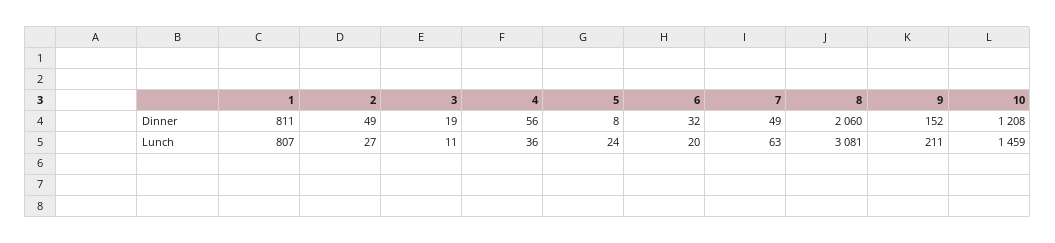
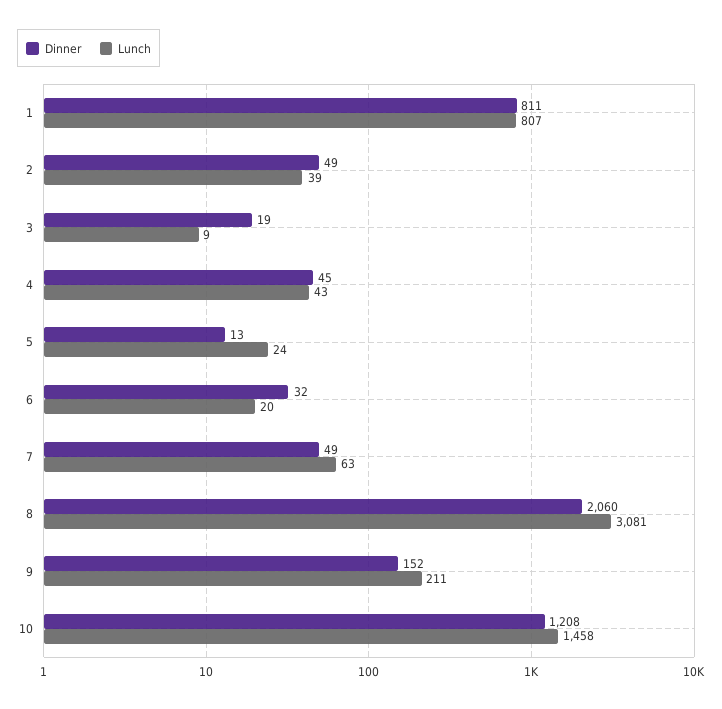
Dinner, 4: 56 -> 45
Dinner, 5: 8 -> 13
Lunch, 2: 27 -> 39
Lunch, 3: 11 -> 9
Lunch, 4: 36 -> 43
Lunch, 10: 1459 -> 1458

